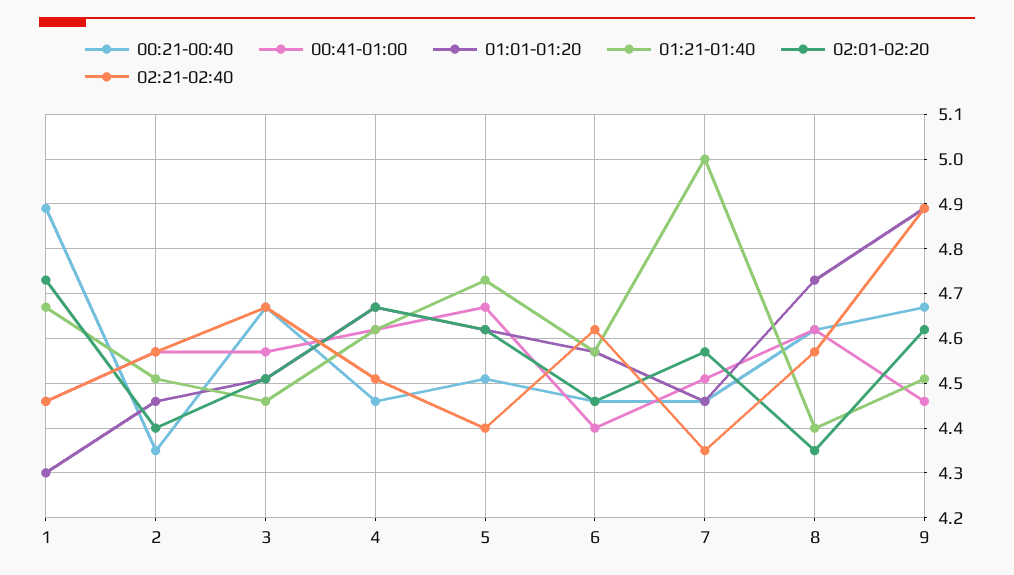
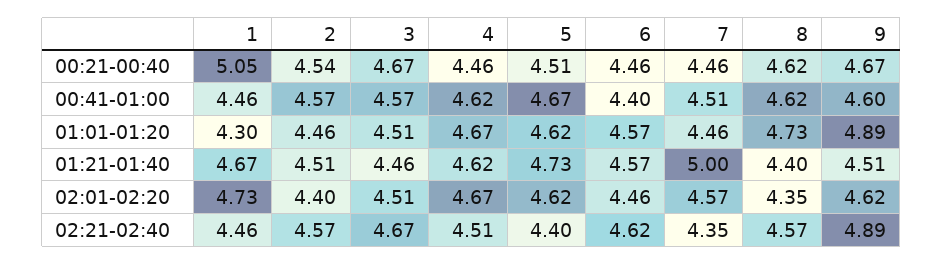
00:21-00:40, 1: 4.9 -> 5.05
00:21-00:40, 2: 4.35 -> 4.54
00:41-01:00, 9: 4.45 -> 4.6

